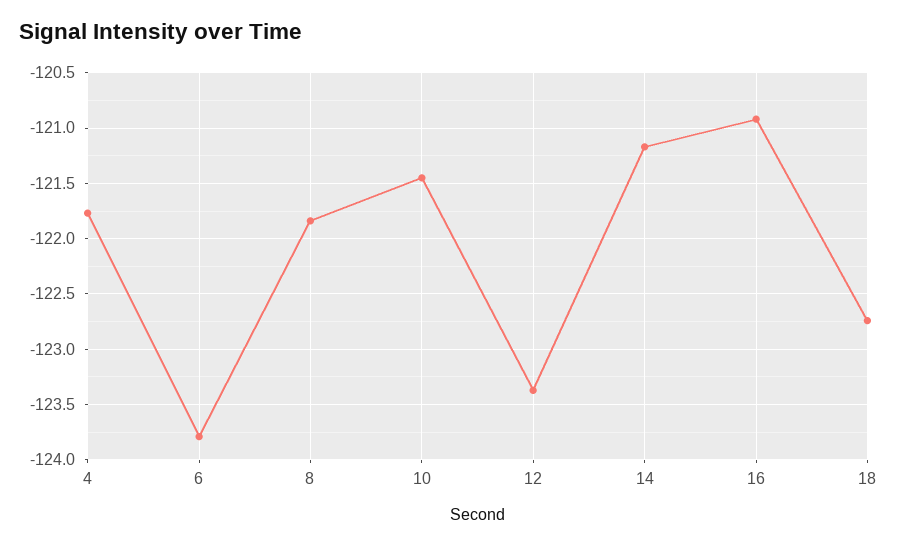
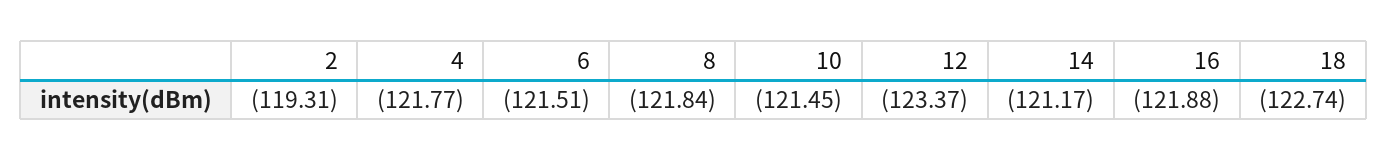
6: -123.8 -> -121.51
16: -120.9 -> -121.88
2: none -> -119.31

